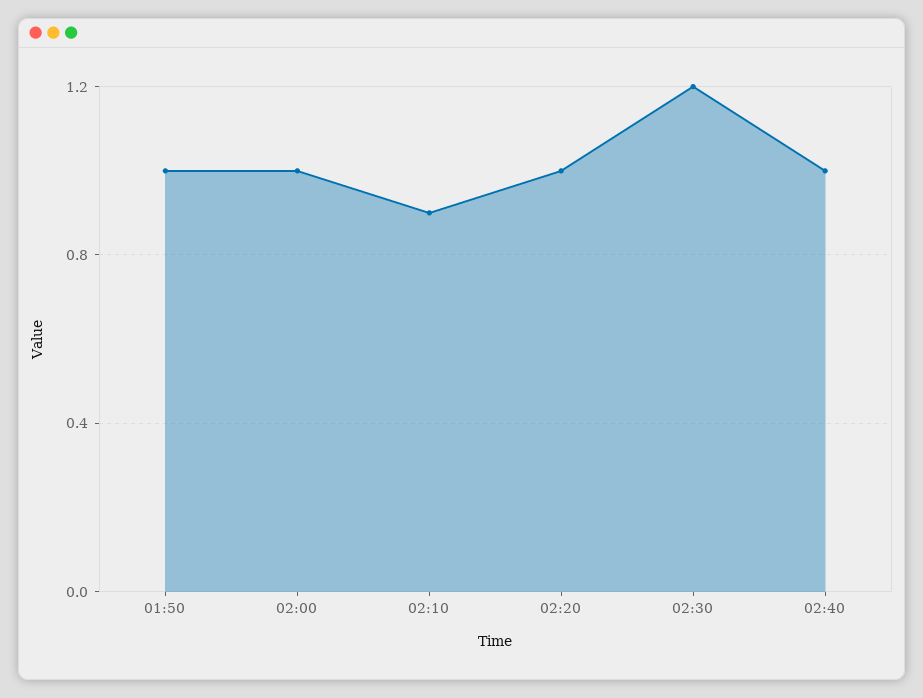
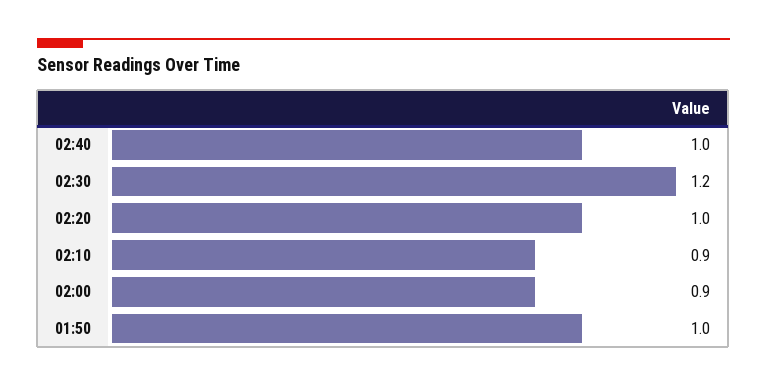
02:00: 1 -> 0.9

